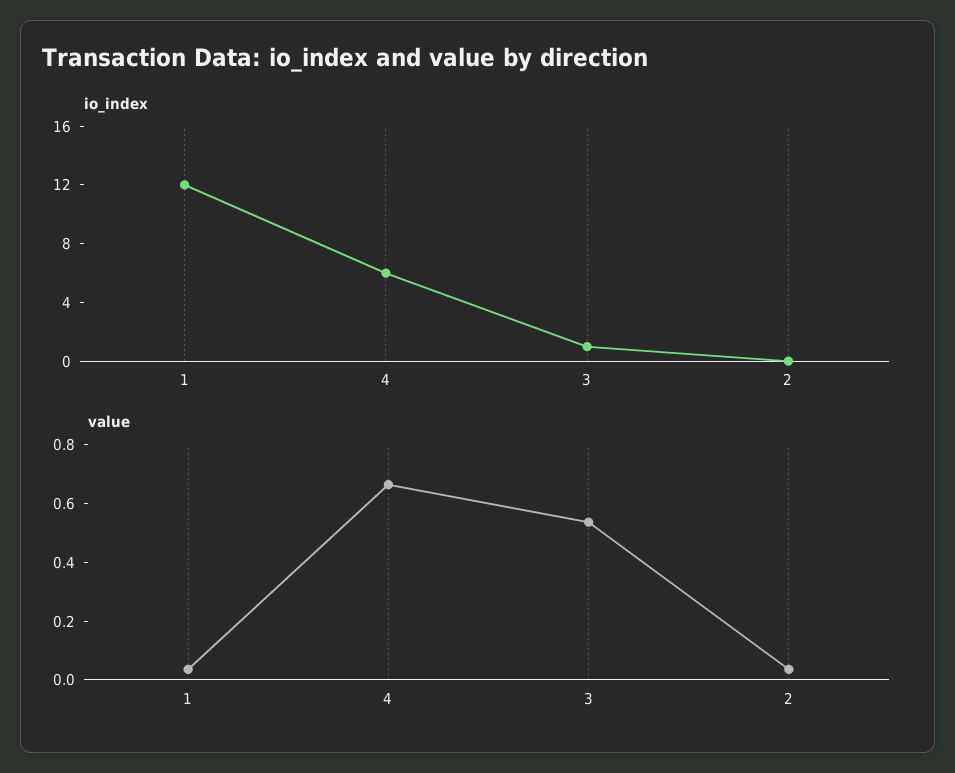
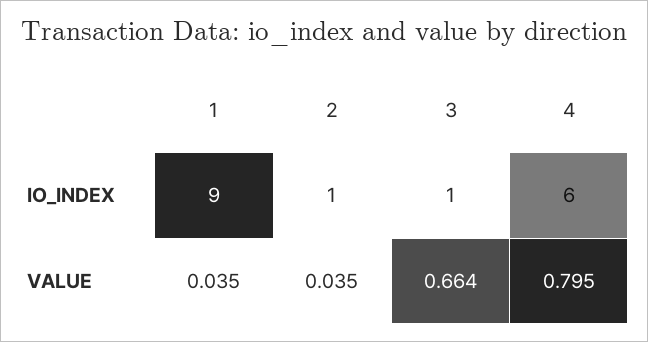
io_index, 1: 12 -> 9
io_index, 2: 0 -> 1
value, 4: 0.65 -> 0.795
value, 3: 0.55 -> 0.664

